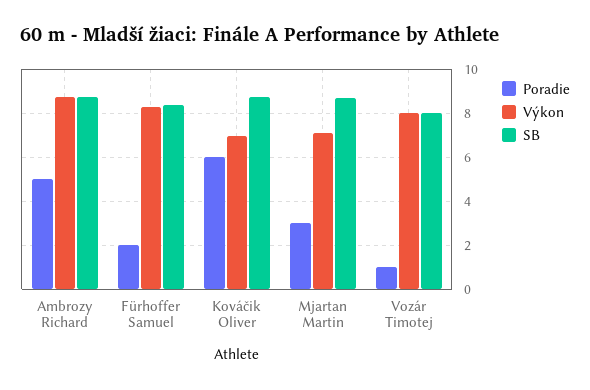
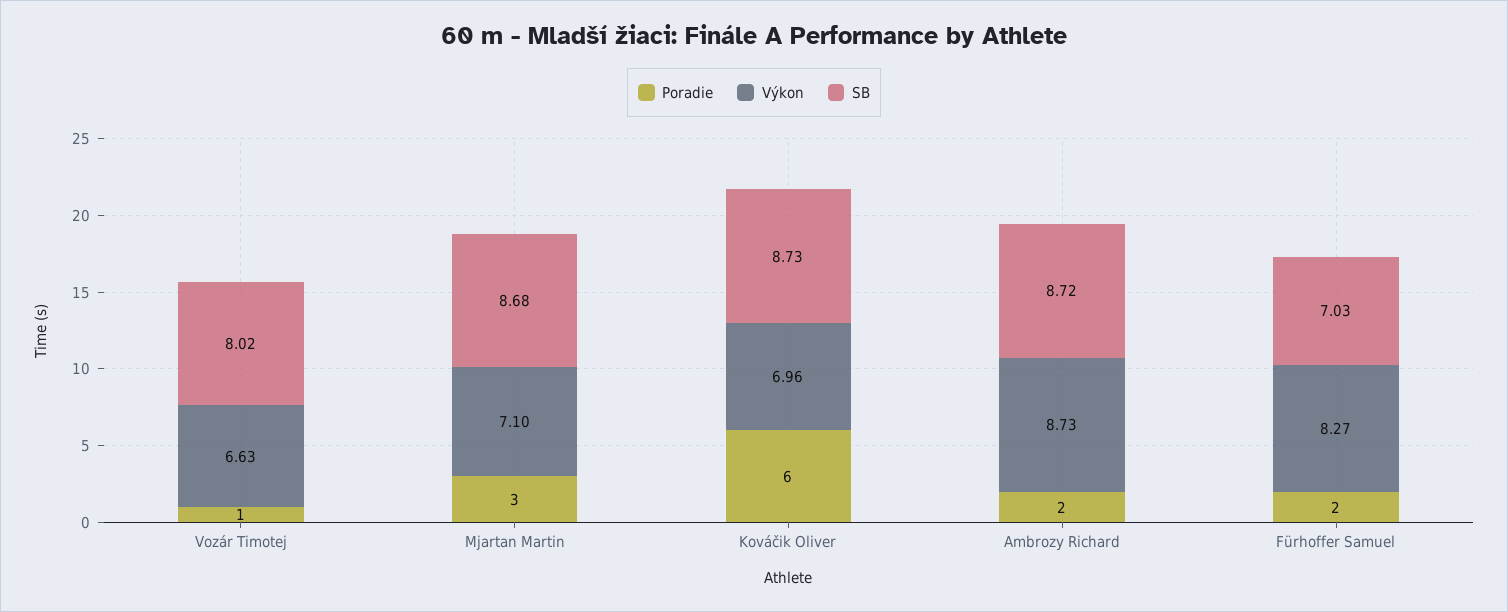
Poradie, Ambrozy Richard: 5 -> 2
SB, Fürhoffer Samuel: 8.5 -> 7.03
Výkon, Vozár Timotej: 8 -> 6.63

